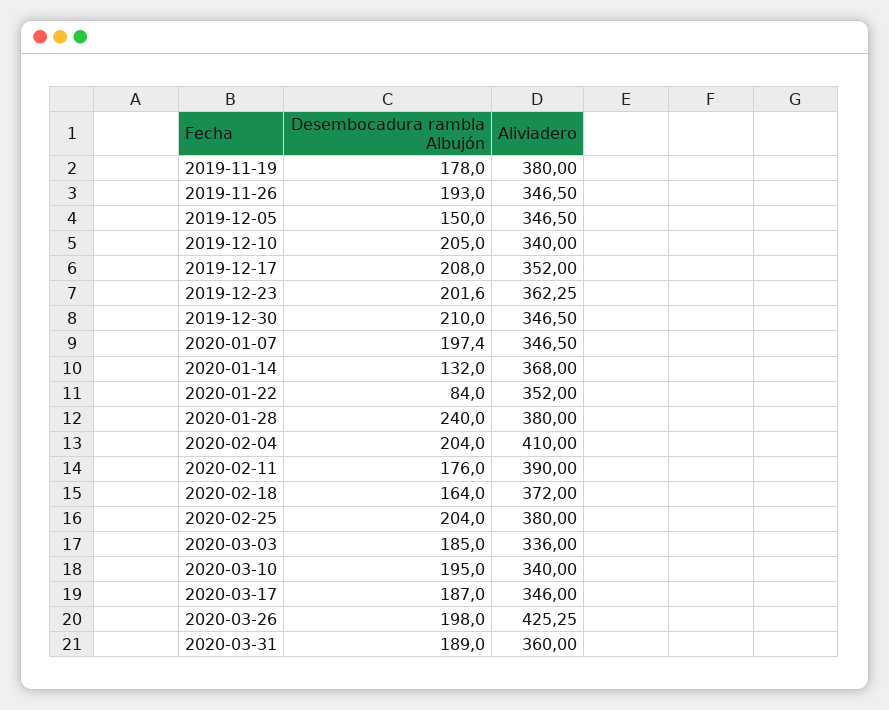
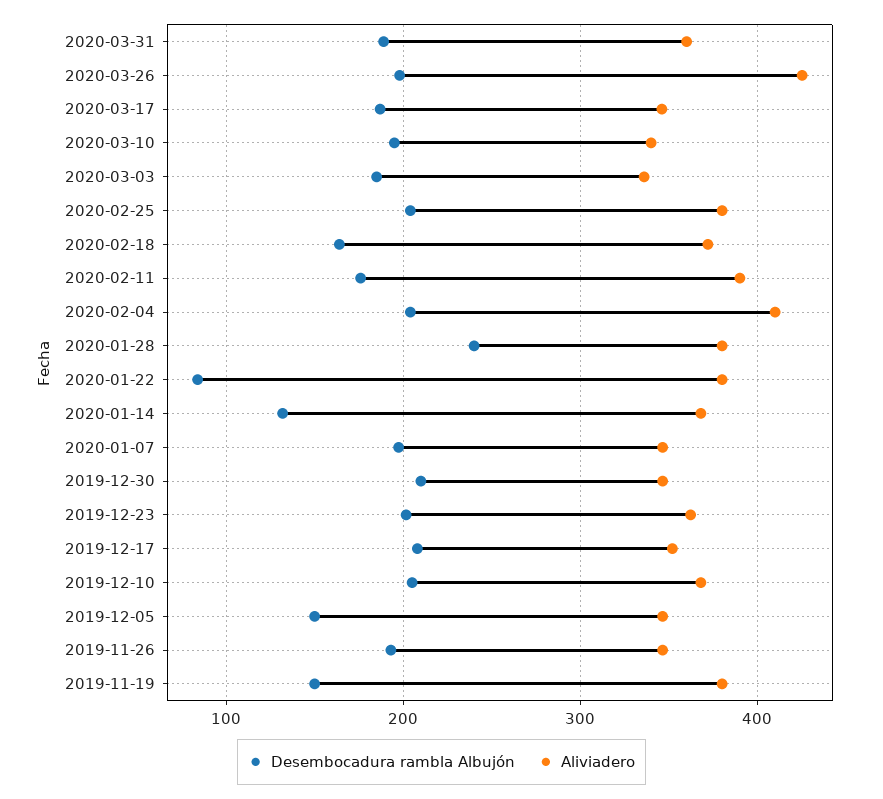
Desembocadura rambla Albujón, 2019-11-19: 178 -> 150
Aliviadero, 2019-12-10: 340 -> 370
Aliviadero, 2020-01-22: 352 -> 380

